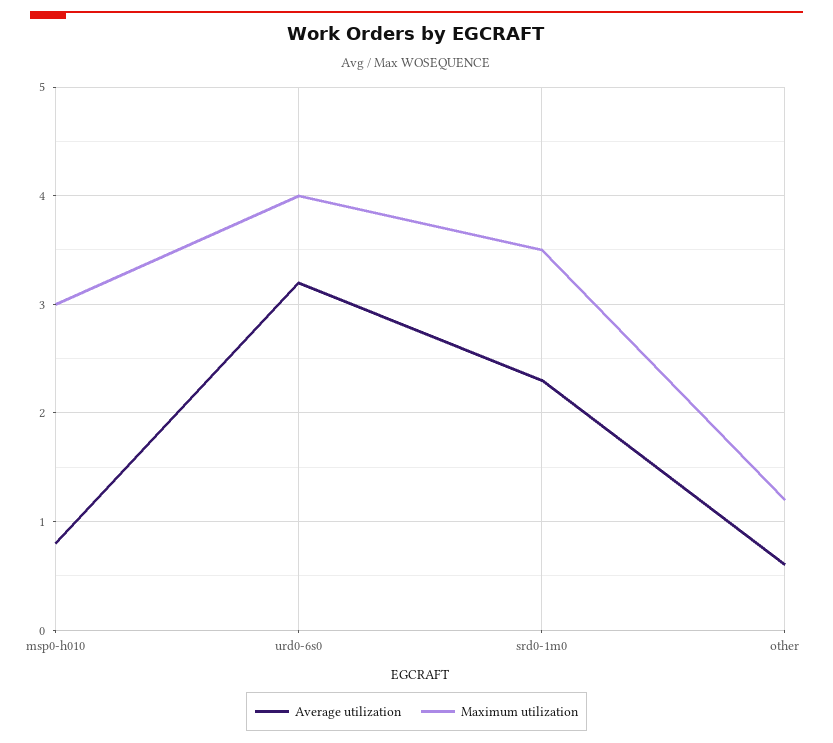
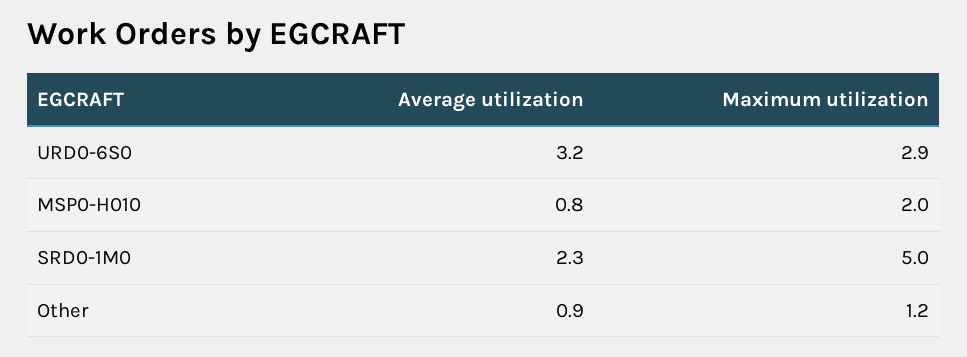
Maximum utilization, msp0-h010: 3 -> 2
Maximum utilization, urd0-6s0: 4 -> 2.9
Maximum utilization, srd0-1m0: 3.5 -> 5
Average utilization, other: 0.6 -> 0.9

